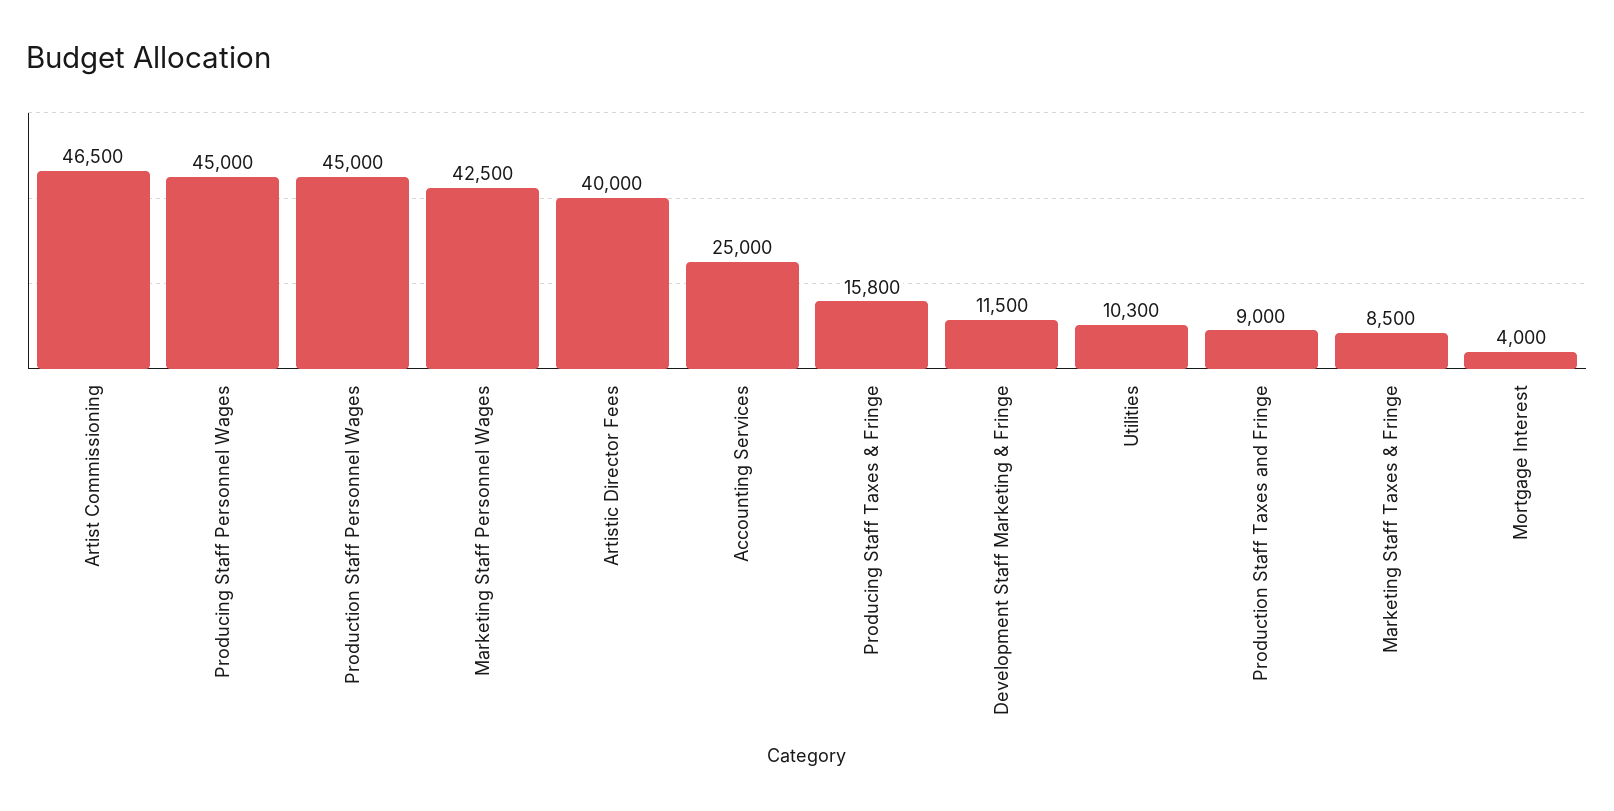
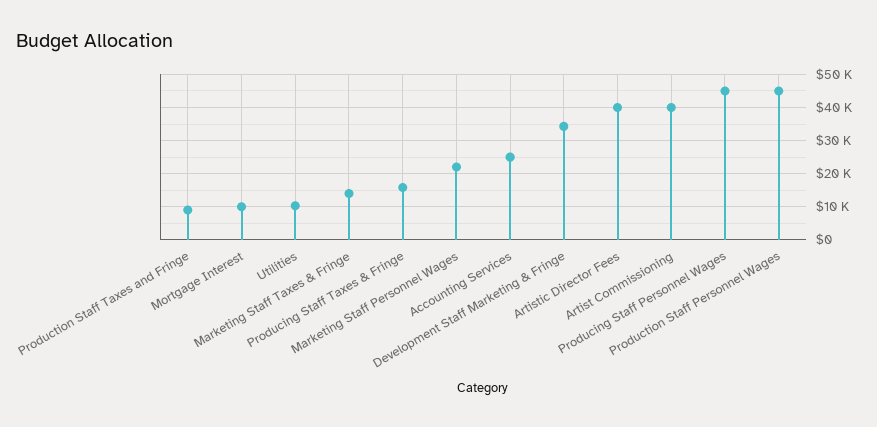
Artist Commissioning: 46500 -> 40000
Marketing Staff Personnel Wages: 42500 -> 22000
Development Staff Marketing & Fringe: 11500 -> 34000
Marketing Staff Taxes & Fringe: 8500 -> 14000
Mortgage Interest: 4000 -> 10000

